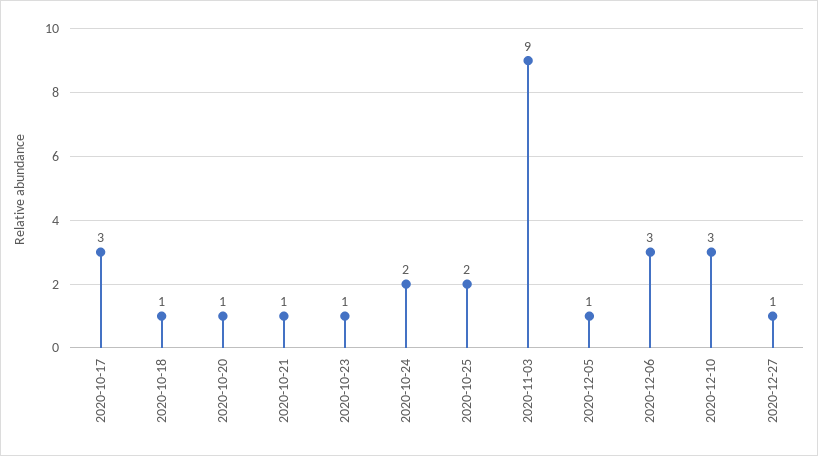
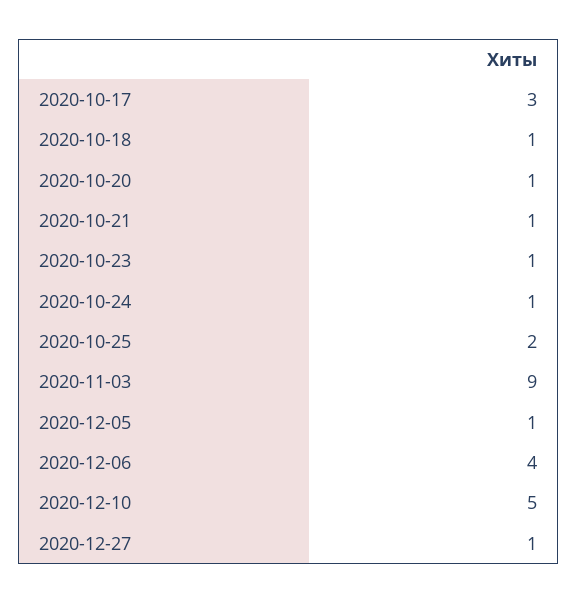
2020-10-24: 2 -> 1
2020-12-06: 3 -> 4
2020-12-10: 3 -> 5

